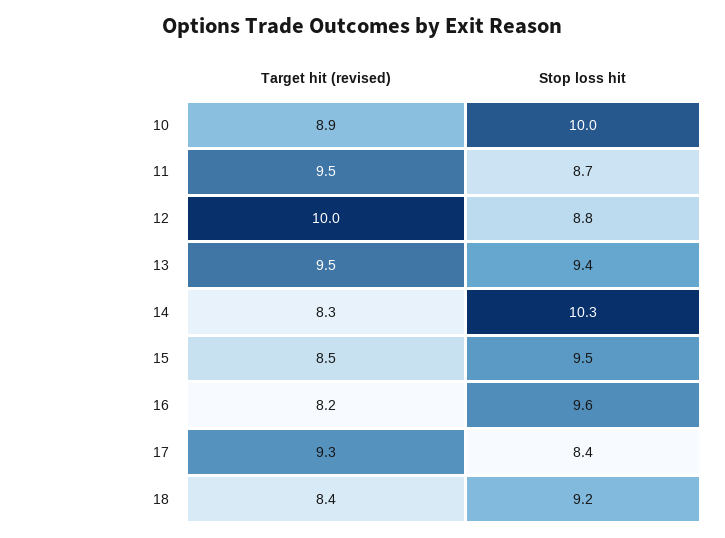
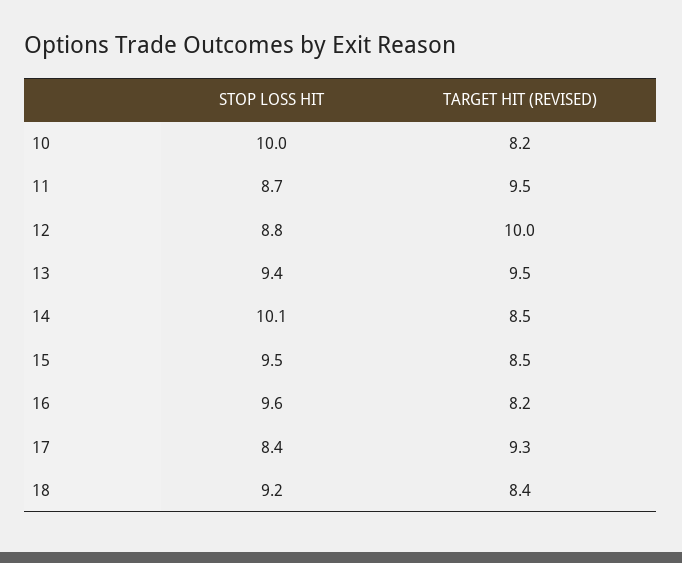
Target hit (revised), 10: 8.9 -> 8.2
Target hit (revised), 14: 8.3 -> 8.5
Stop loss hit, 14: 10.3 -> 10.1

